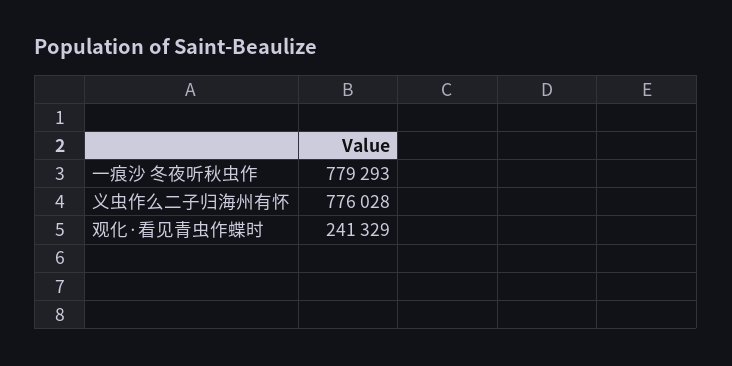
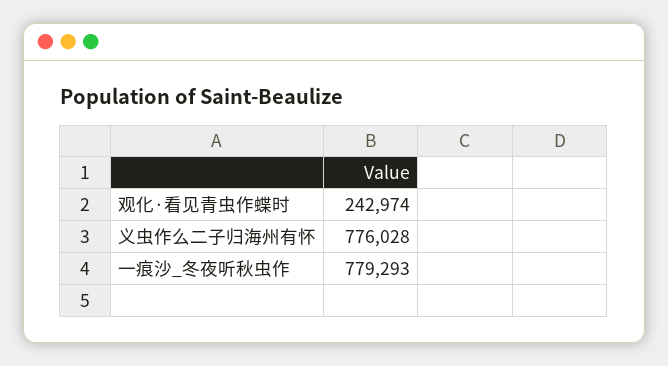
观化·看见青虫作蝶时: 241329 -> 242974

